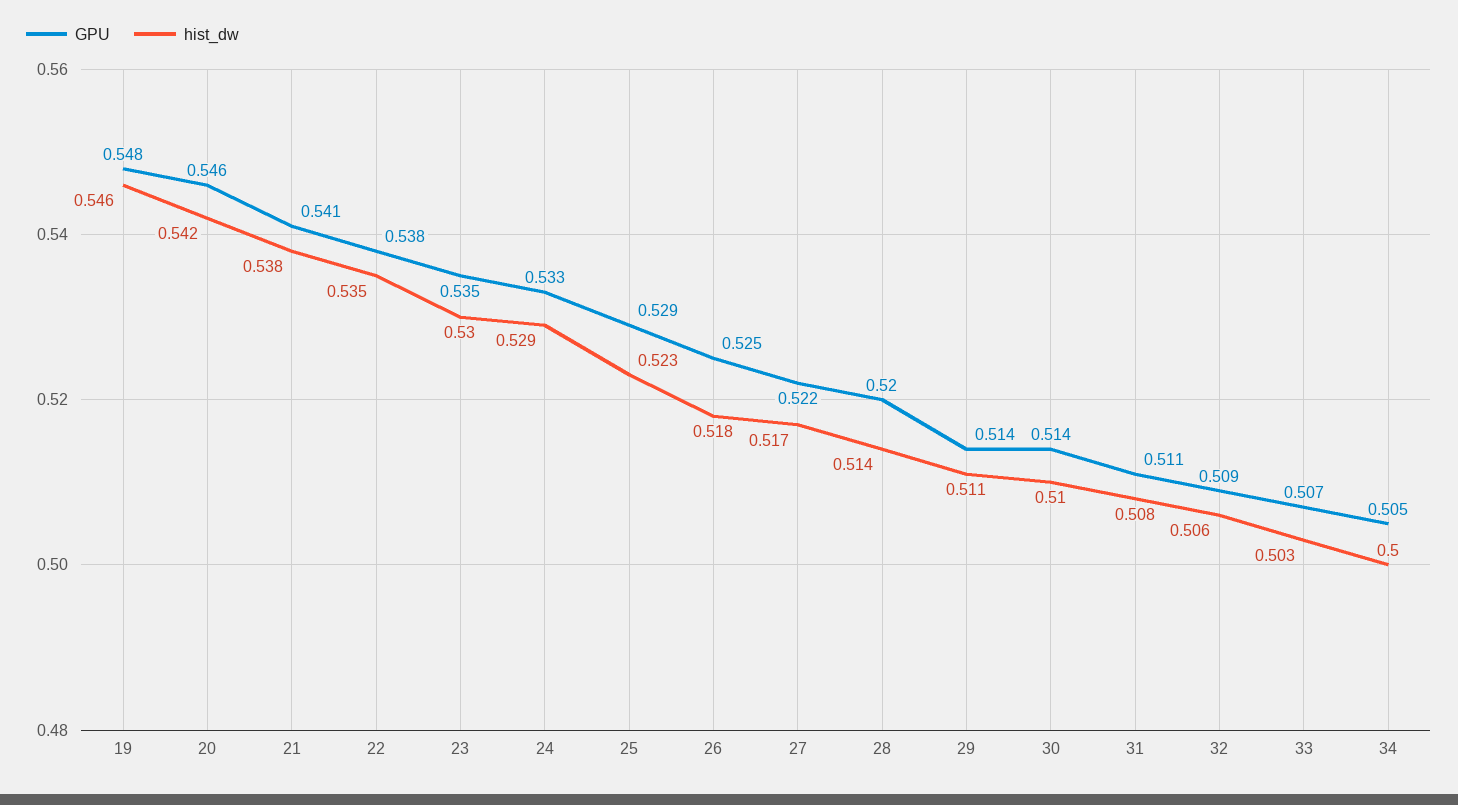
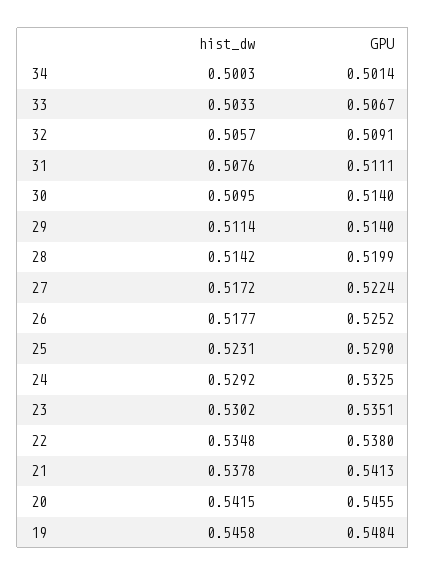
GPU, 34: 0.505 -> 0.5014

